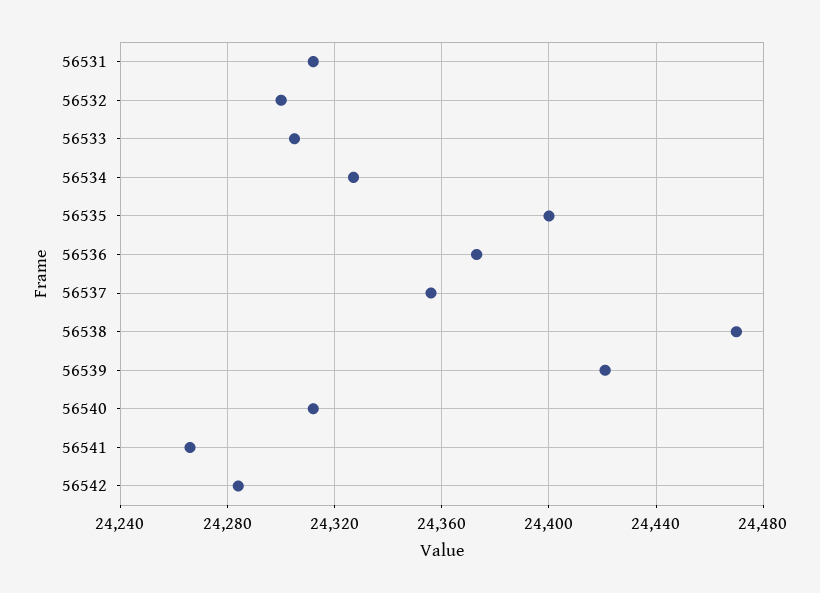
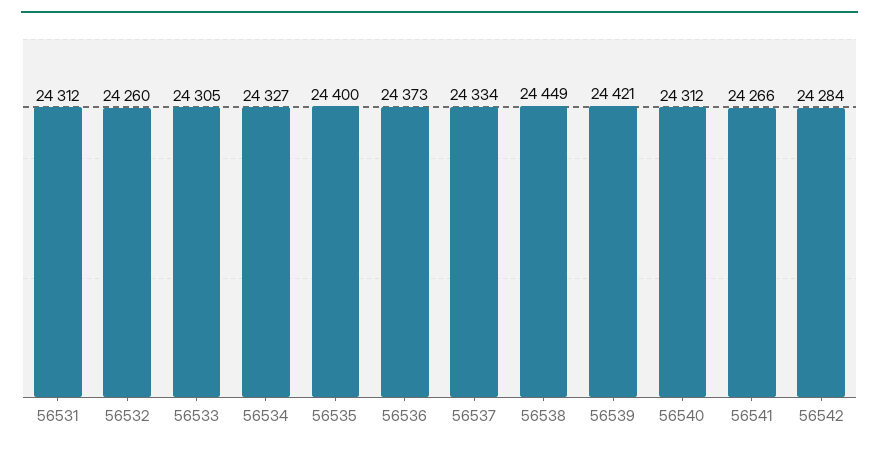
56532: 24300 -> 24260
56537: 24355 -> 24334
56538: 24470 -> 24449

